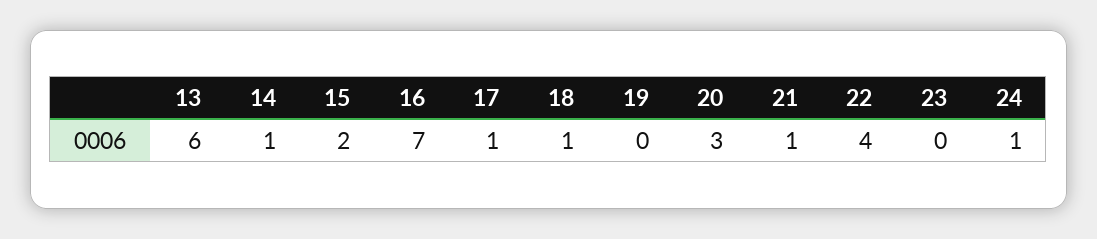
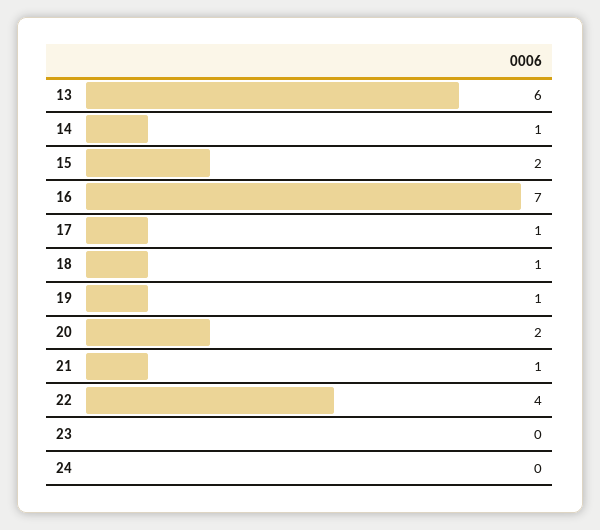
19: 0 -> 1
20: 3 -> 2
24: 1 -> 0

